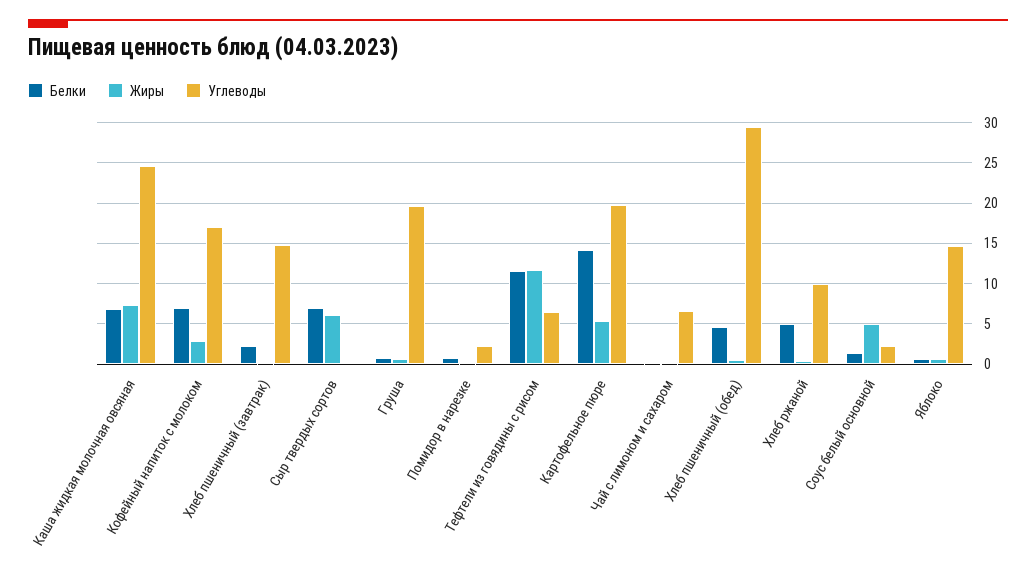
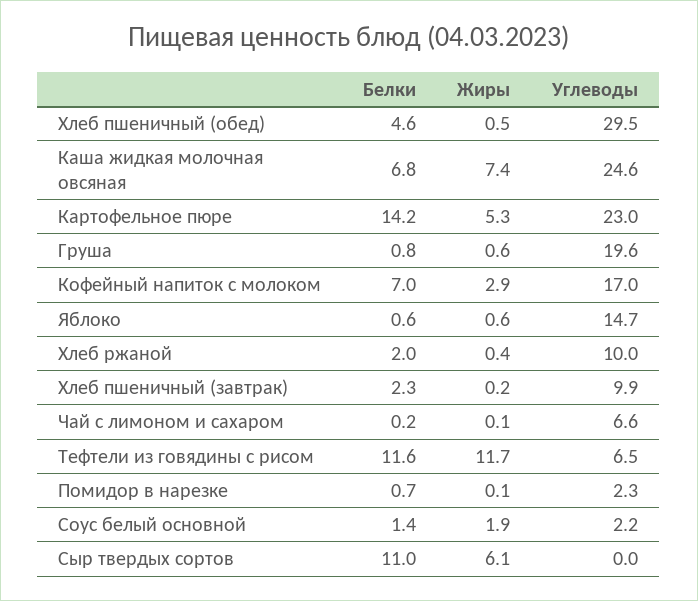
Углеводы, Хлеб пшеничный (завтрак): 15 -> 9.9
Белки, Сыр твердых сортов: 7 -> 11
Углеводы, Картофельное пюре: 20 -> 23
Белки, Хлеб ржаной: 5 -> 2
Жиры, Соус белый основной: 5 -> 1.9

